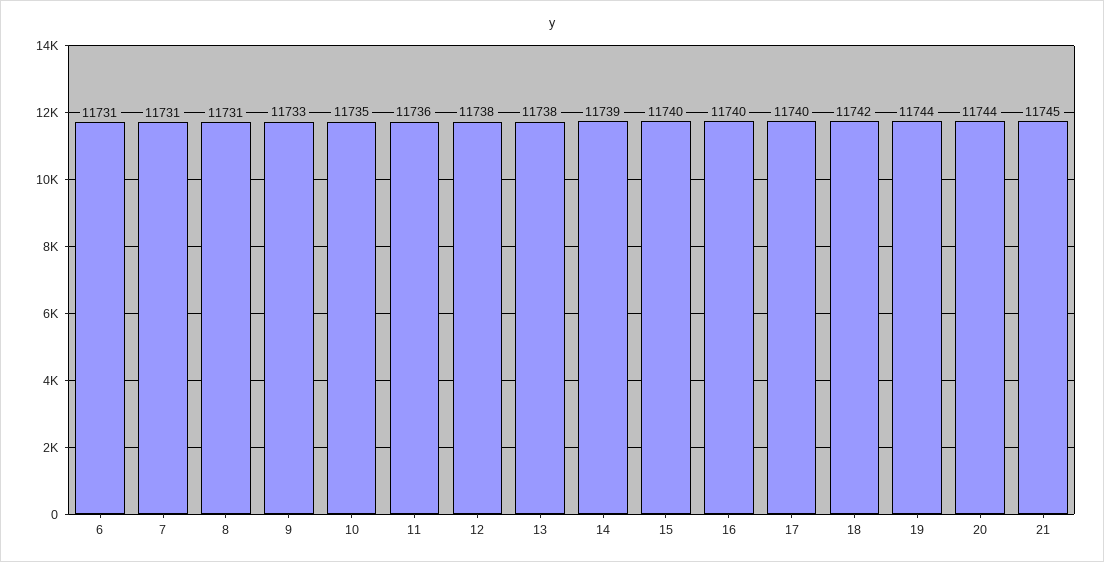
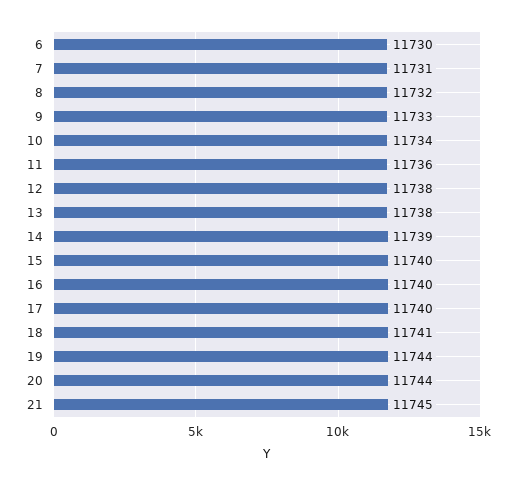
6: 11731 -> 11730
8: 11731 -> 11732
10: 11735 -> 11734
18: 11742 -> 11741

